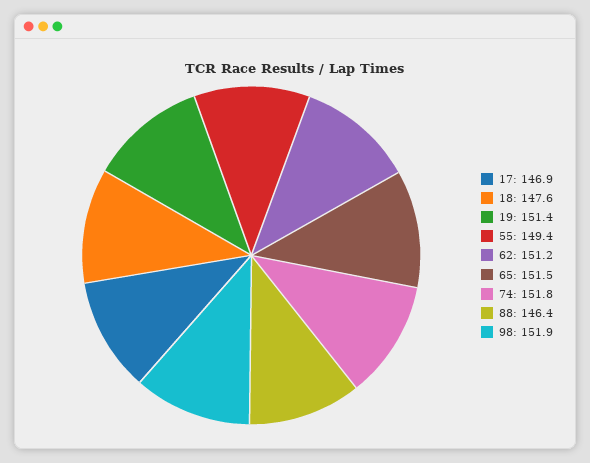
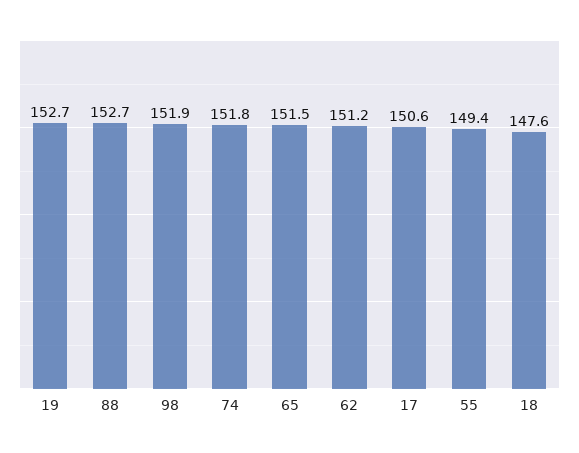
17: 146.9 -> 150.6
19: 151.4 -> 152.7
88: 146.4 -> 152.7

